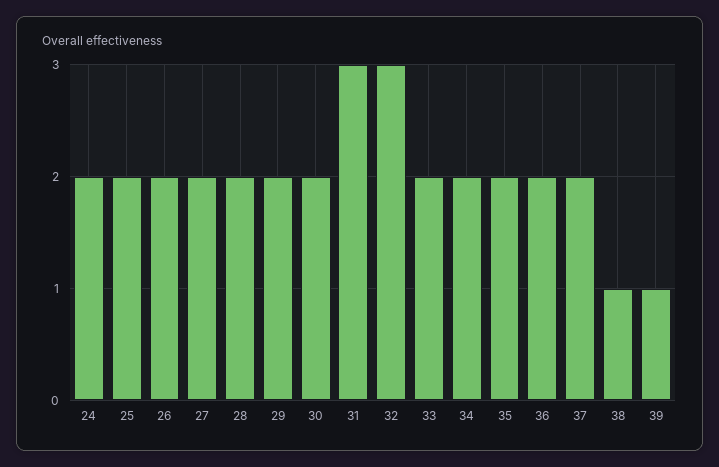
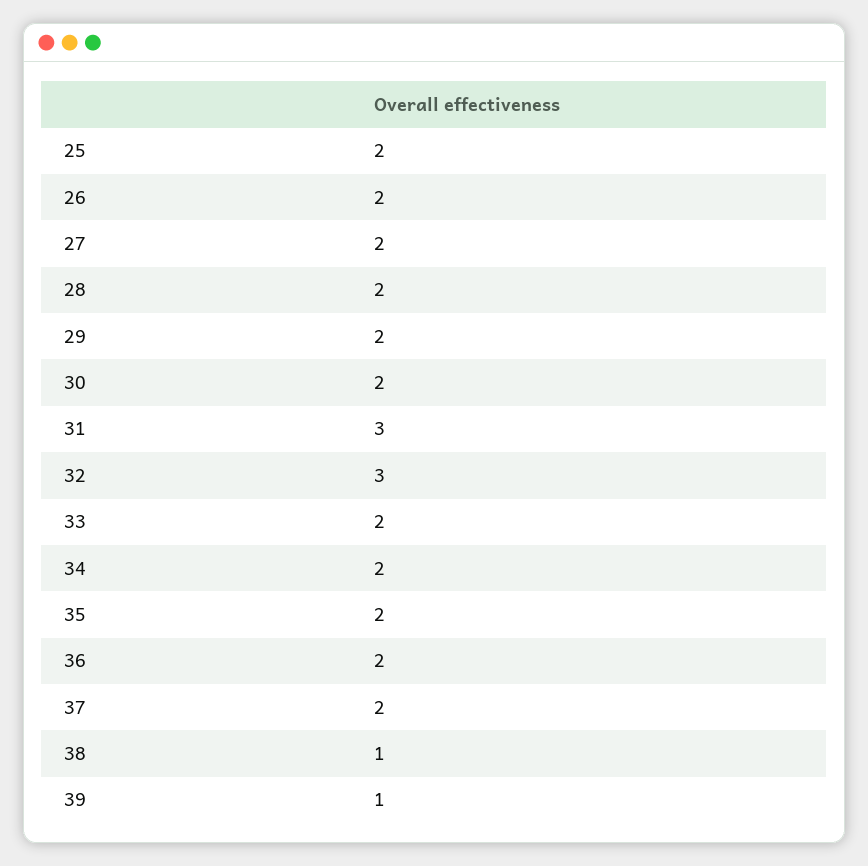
24: 2 -> none

